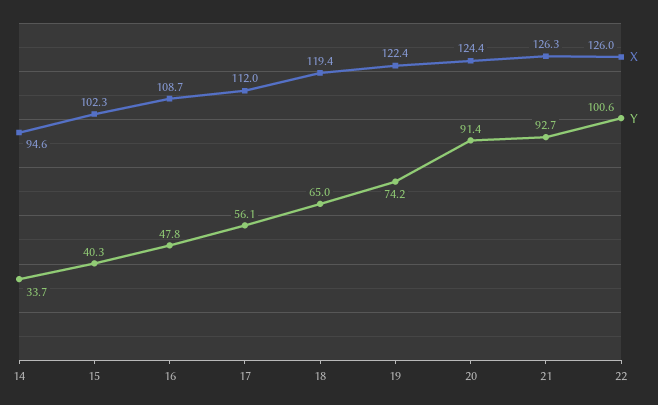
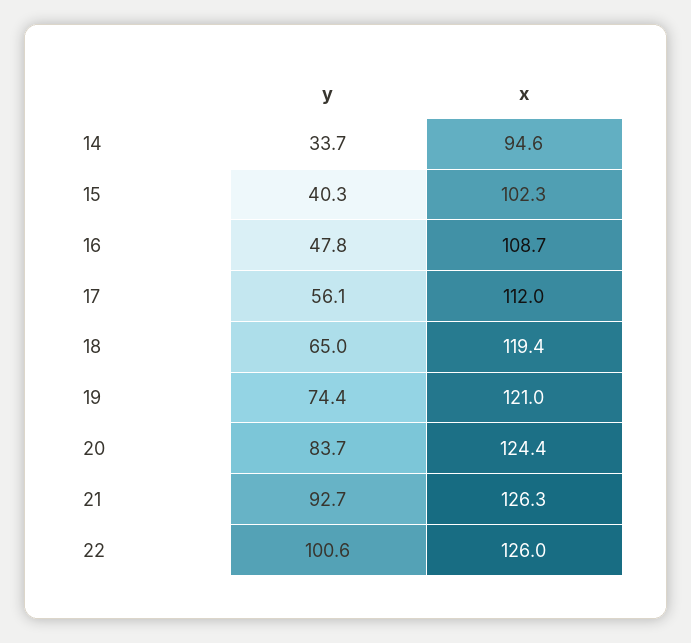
X, 19: 122.4 -> 121
Y, 19: 74.2 -> 74.4
Y, 20: 91.4 -> 83.7

